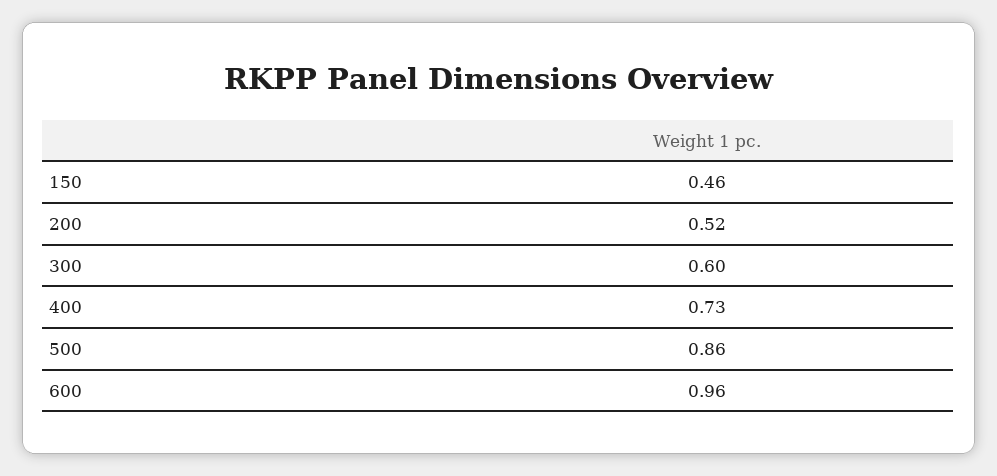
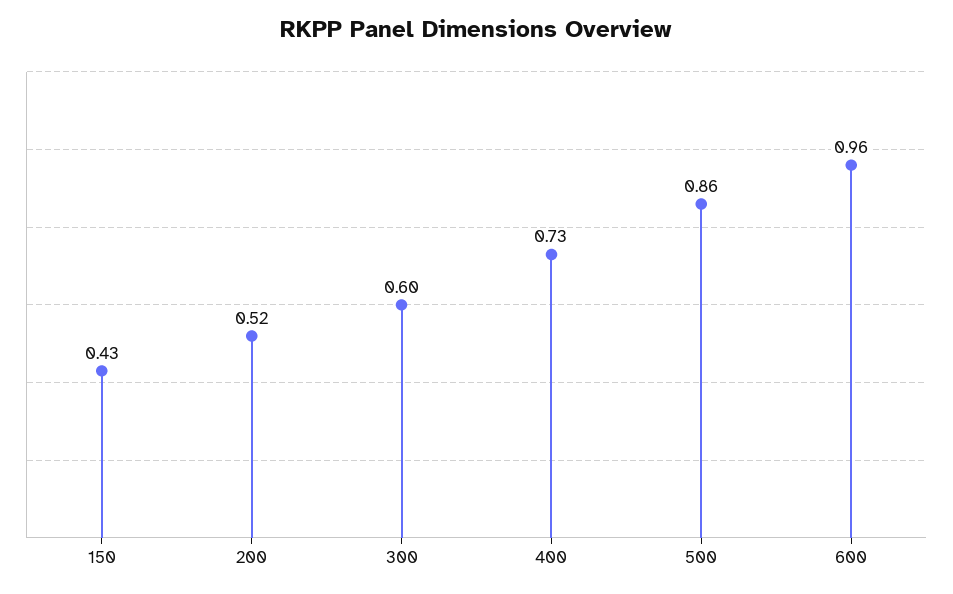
150: 0.46 -> 0.43

